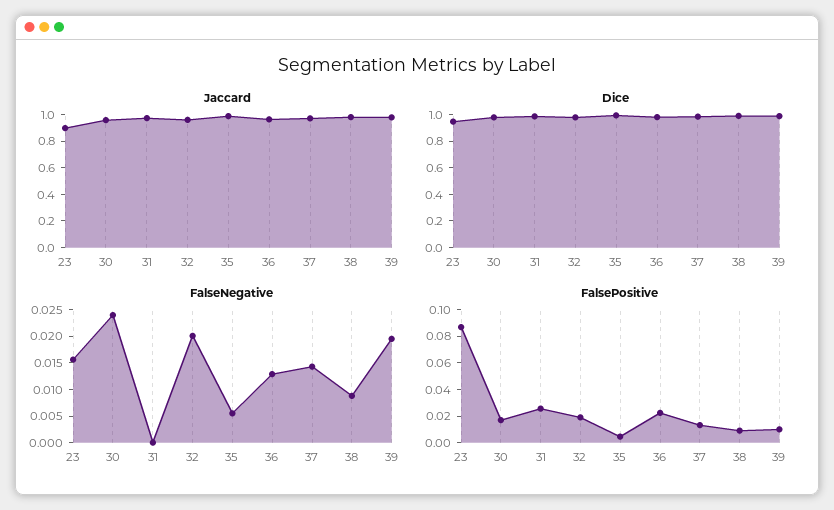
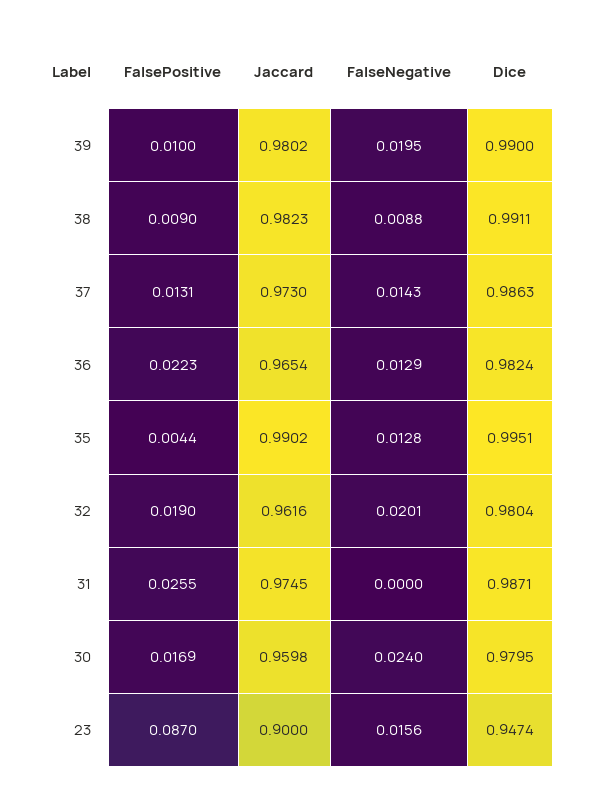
FalseNegative, 35: 0.005 -> 0.0128

